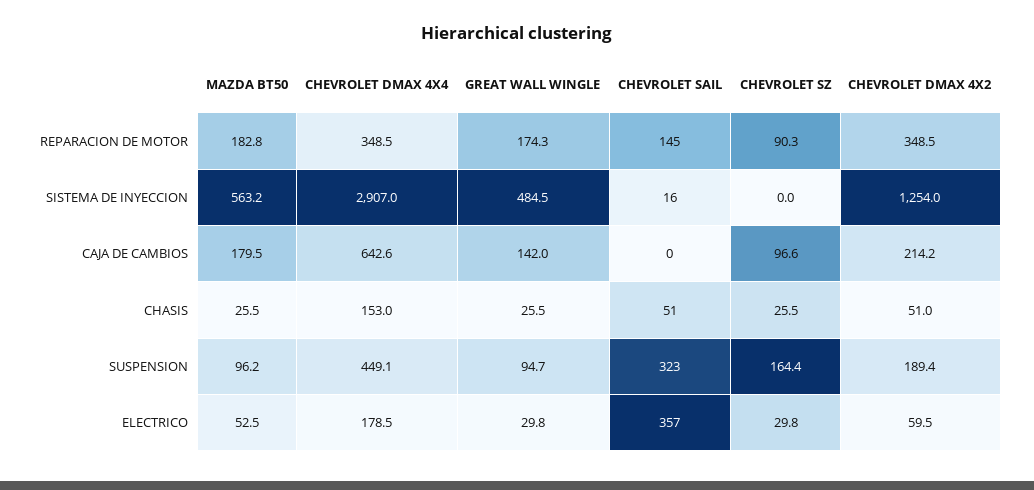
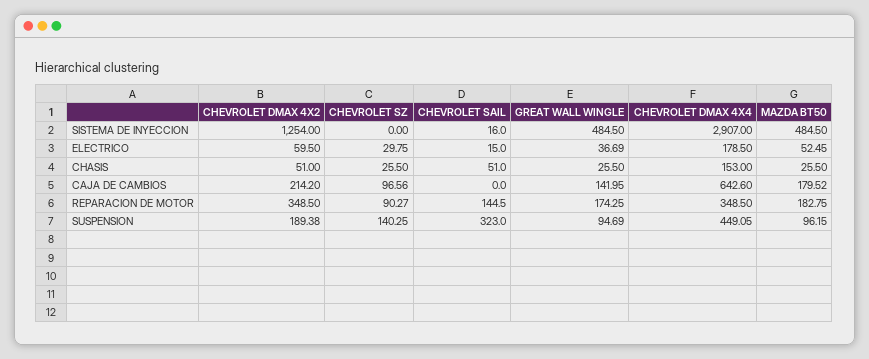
MAZDA BT50, SISTEMA DE INYECCION: 563.2 -> 484.5
CHEVROLET SZ, SUSPENSION: 164.4 -> 140.25
GREAT WALL WINGLE, ELECTRICO: 29.8 -> 36.69
CHEVROLET SAIL, ELECTRICO: 357 -> 15

